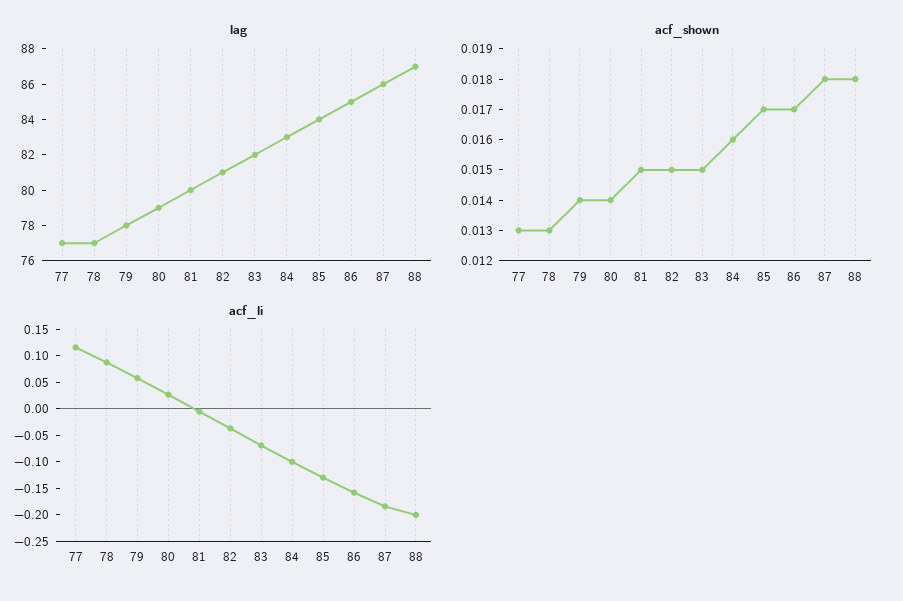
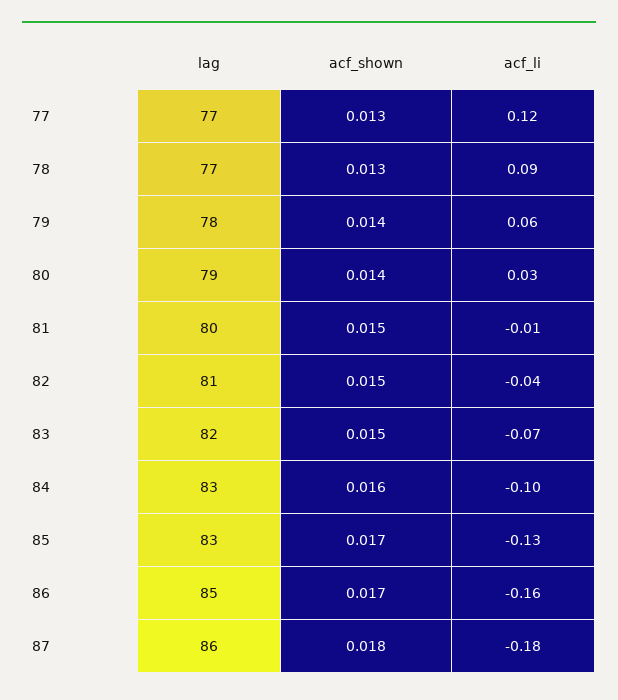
lag, 85: 84 -> 83
lag, 88: 87 -> none
acf_shown, 88: 0.018 -> none
acf_li, 88: -0.2 -> none

